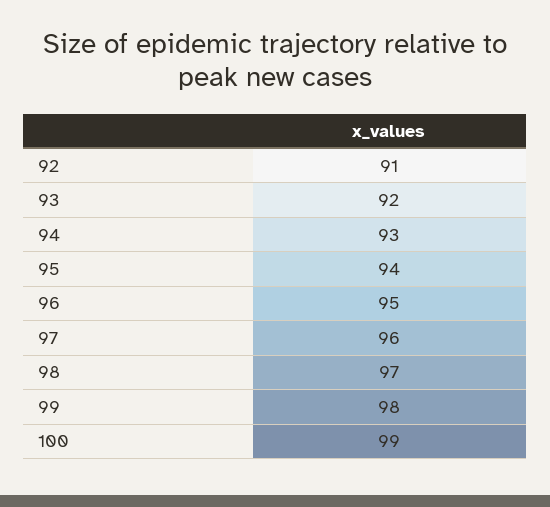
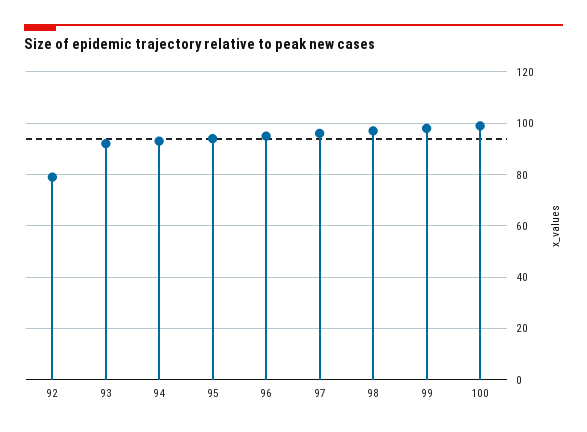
92: 91 -> 80

